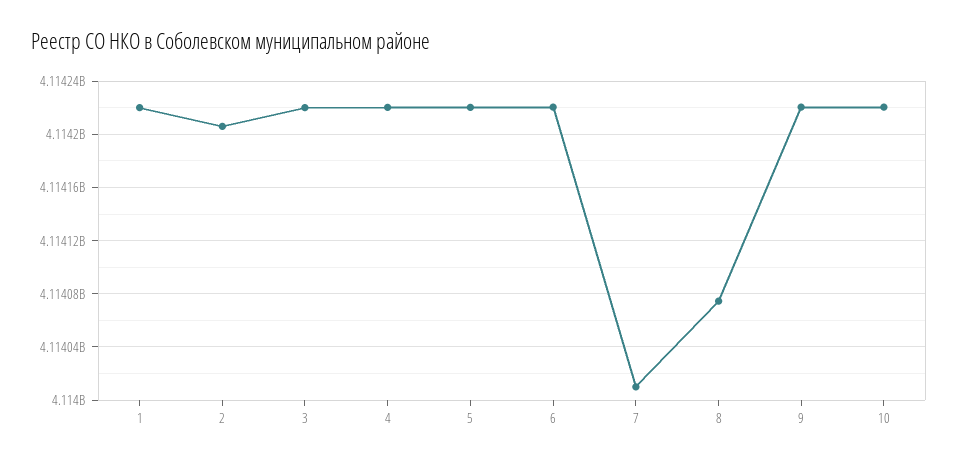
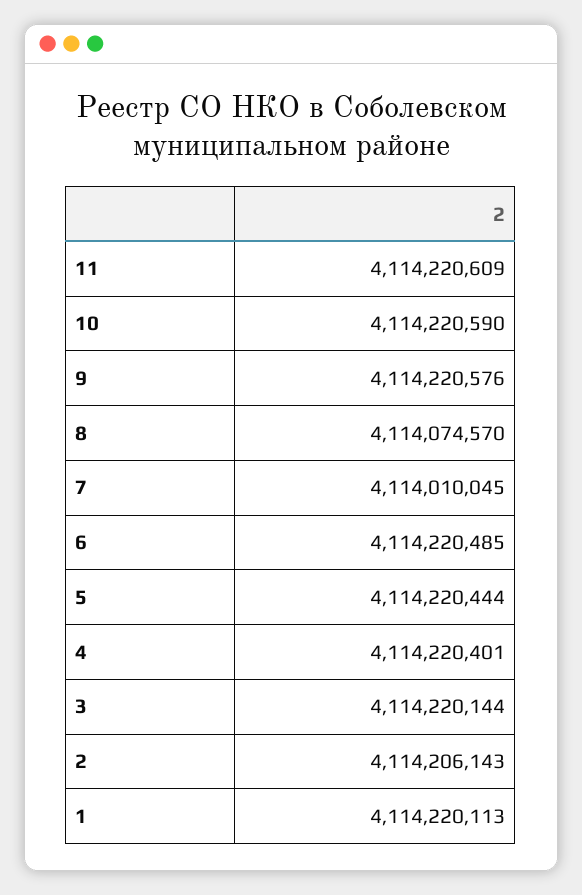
11: none -> 4114220609

